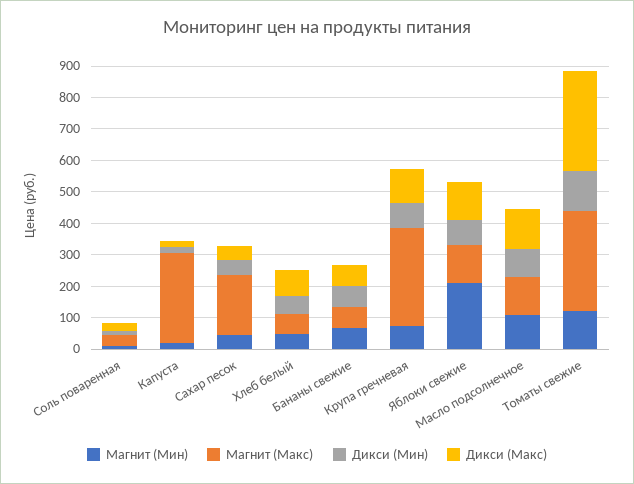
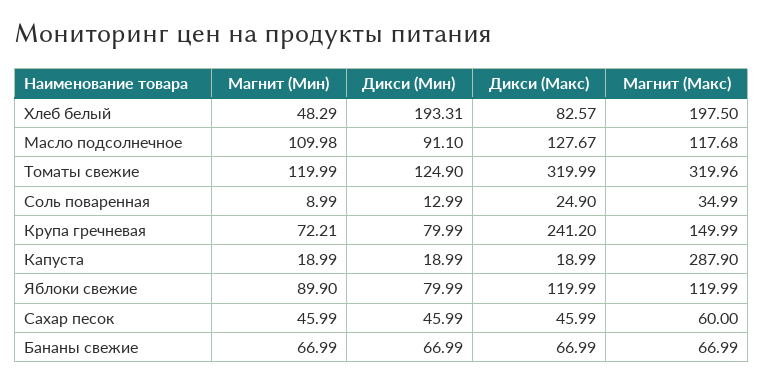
Магнит (Макс), Сахар песок: 200 -> 60
Магнит (Макс), Хлеб белый: 50 -> 197.5
Дикси (Мин), Хлеб белый: 50 -> 193.31
Магнит (Макс), Крупа гречневая: 300 -> 149.99
Дикси (Макс), Крупа гречневая: 100 -> 241.2
Магнит (Мин), Яблоки свежие: 200 -> 89.9

